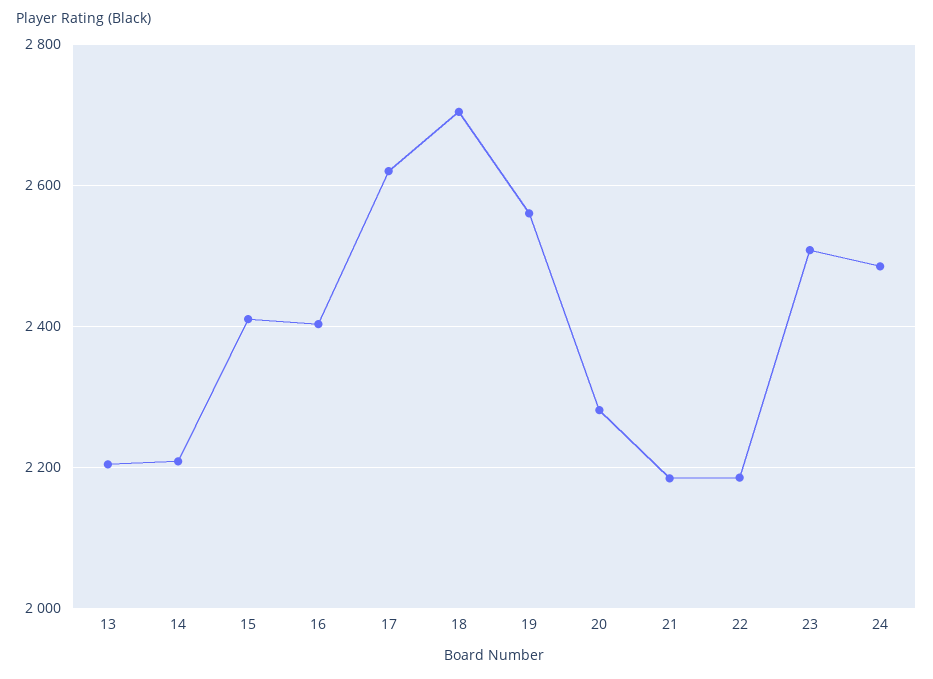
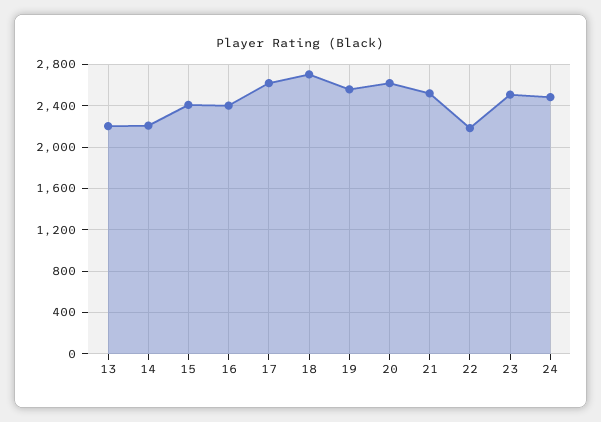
20: 2280 -> 2600
21: 2180 -> 2500

